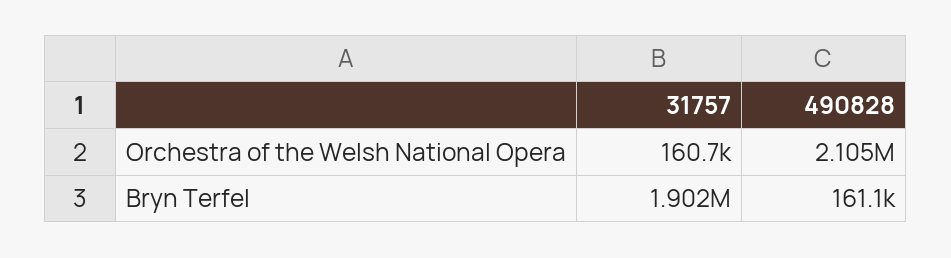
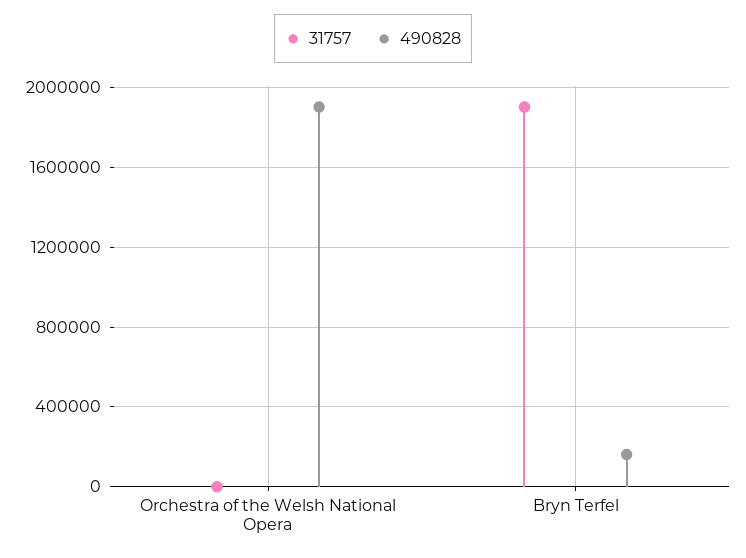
31757, Orchestra of the Welsh National Opera: 160700 -> 0
490828, Orchestra of the Welsh National Opera: 2105000 -> 1900000

